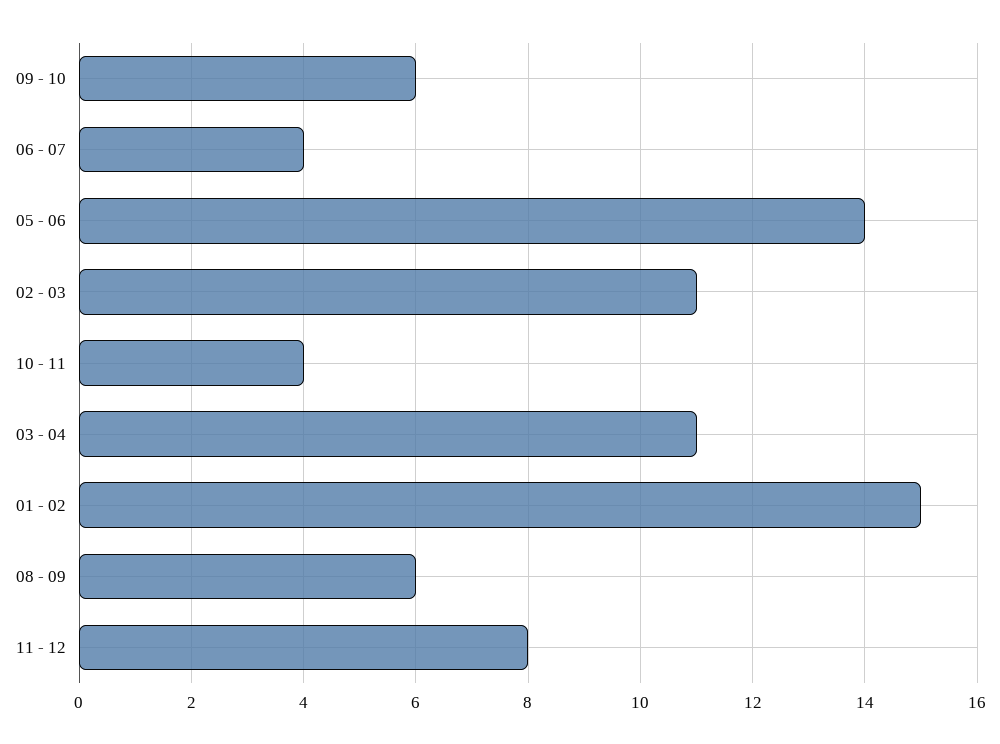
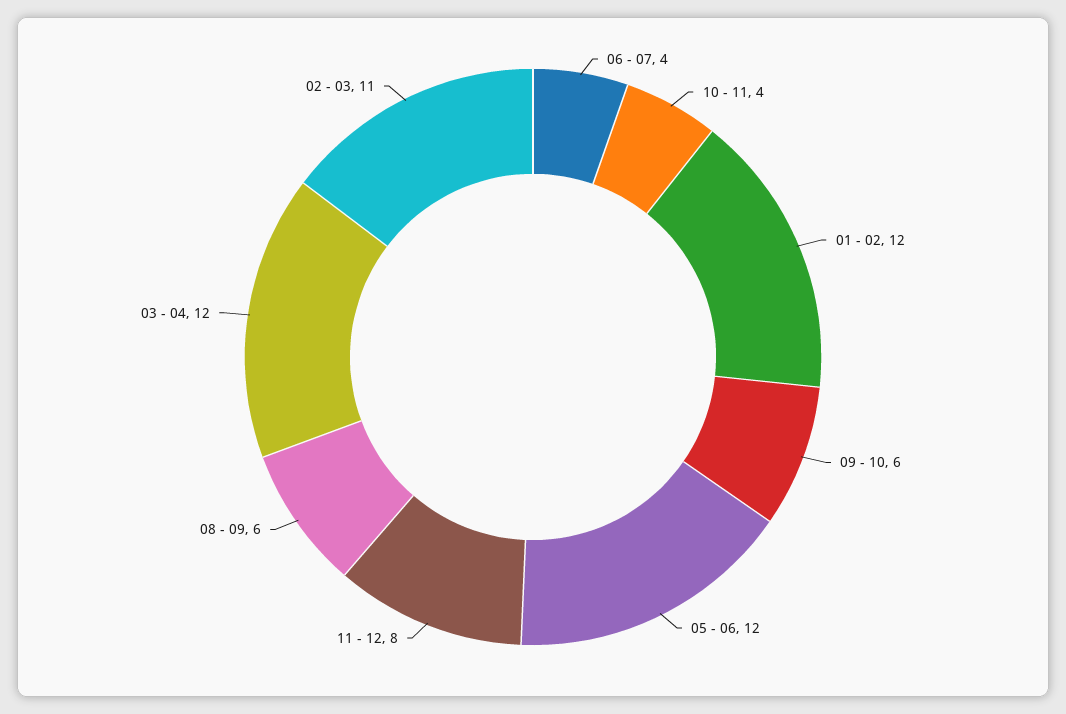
05 - 06: 14 -> 12
03 - 04: 11 -> 12
01 - 02: 15 -> 12

